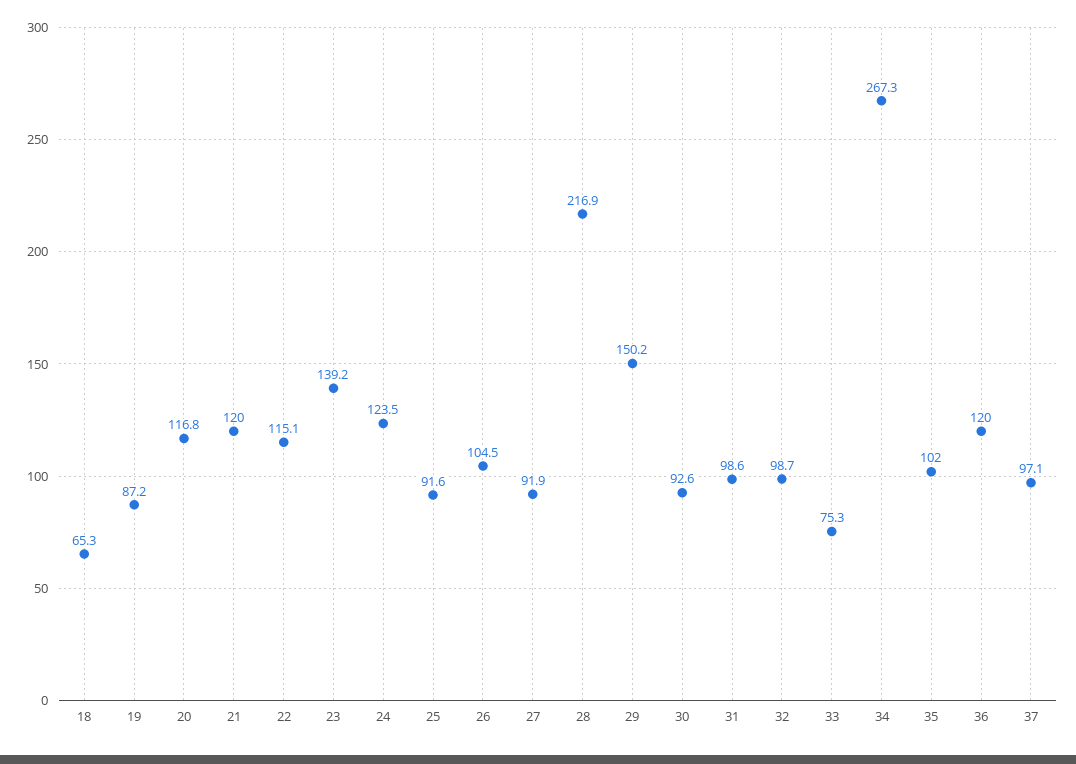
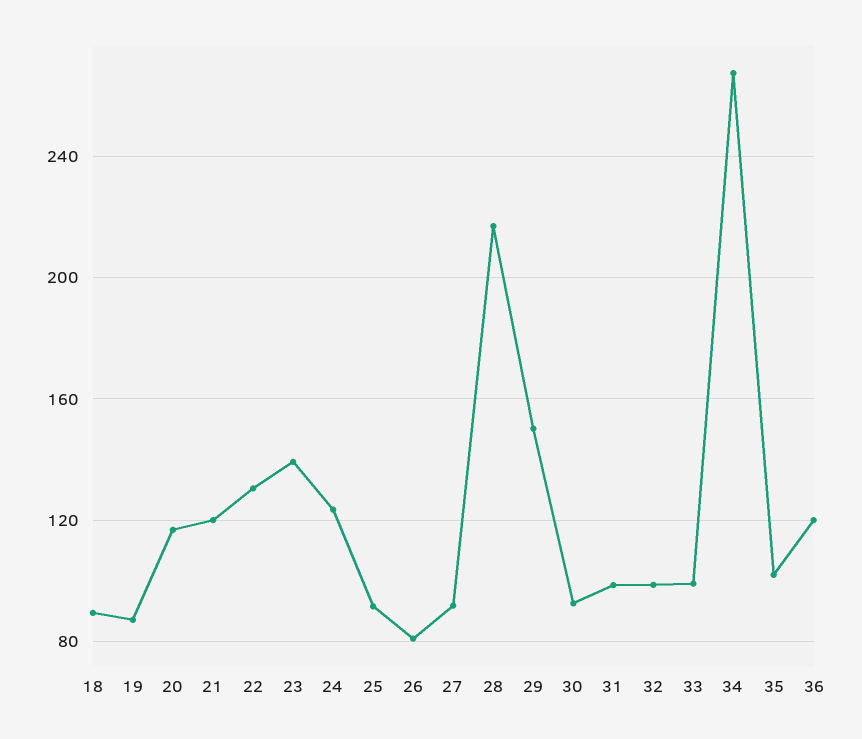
18: 65.3 -> 90
22: 115.1 -> 130
26: 104.5 -> 80
33: 75.3 -> 100
37: 97.1 -> none

